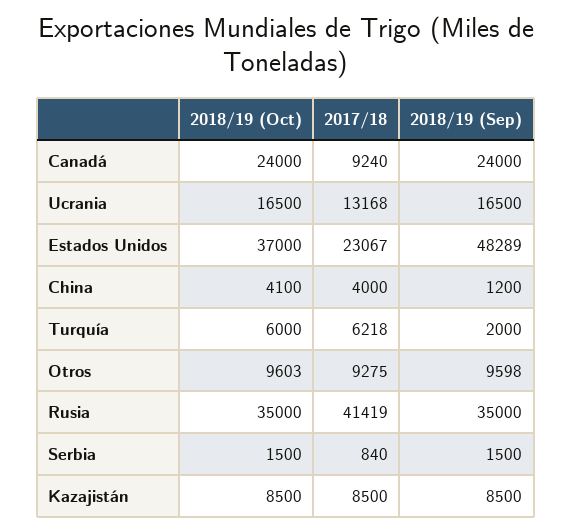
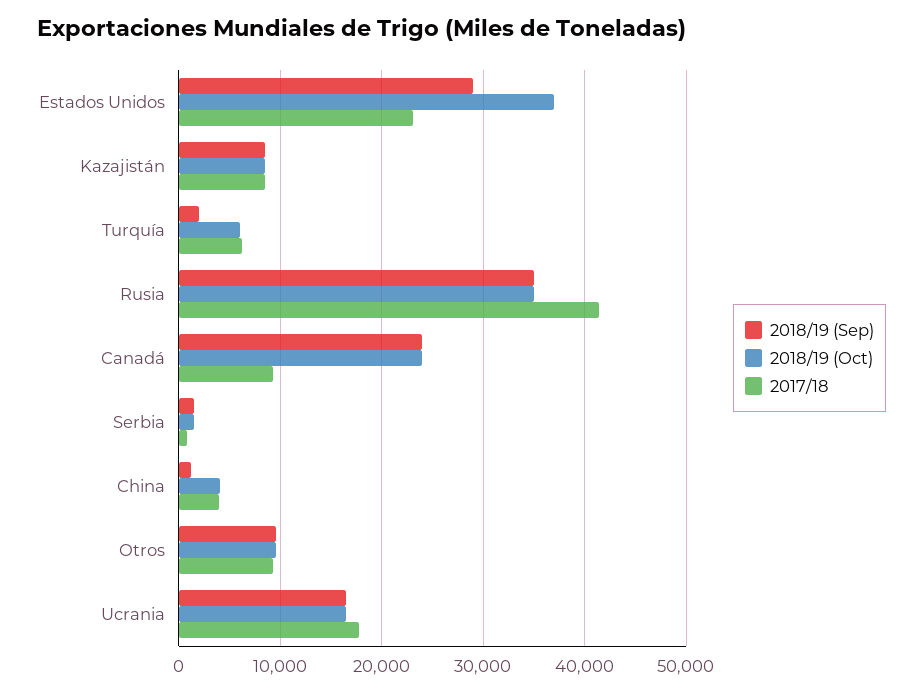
2017/18, Ucrania: 13168 -> 18000
2018/19 (Sep), Estados Unidos: 48289 -> 29000

